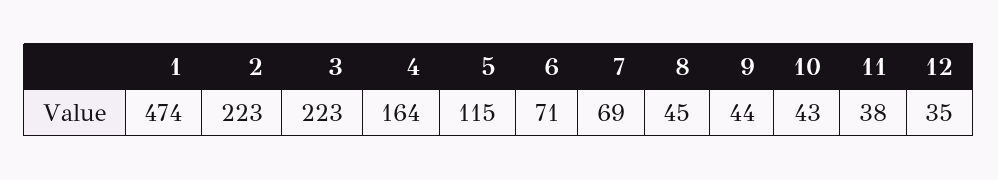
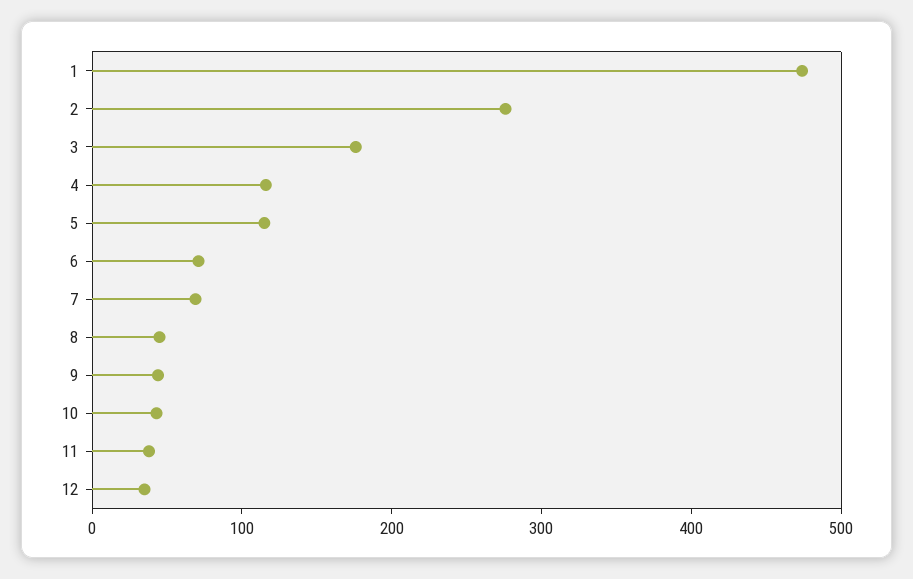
2: 223 -> 280
3: 223 -> 180
4: 164 -> 120

